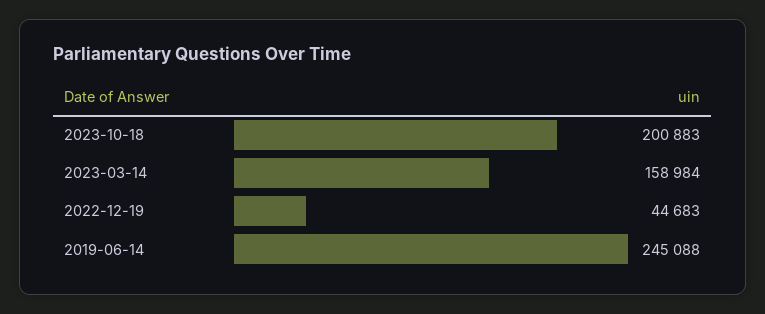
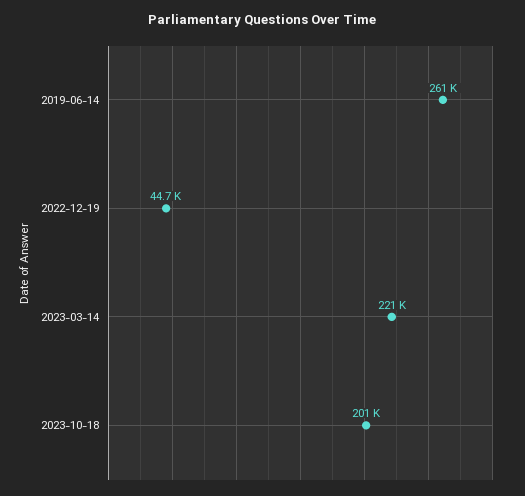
2023-03-14: 158984 -> 221000
2019-06-14: 245088 -> 261000

